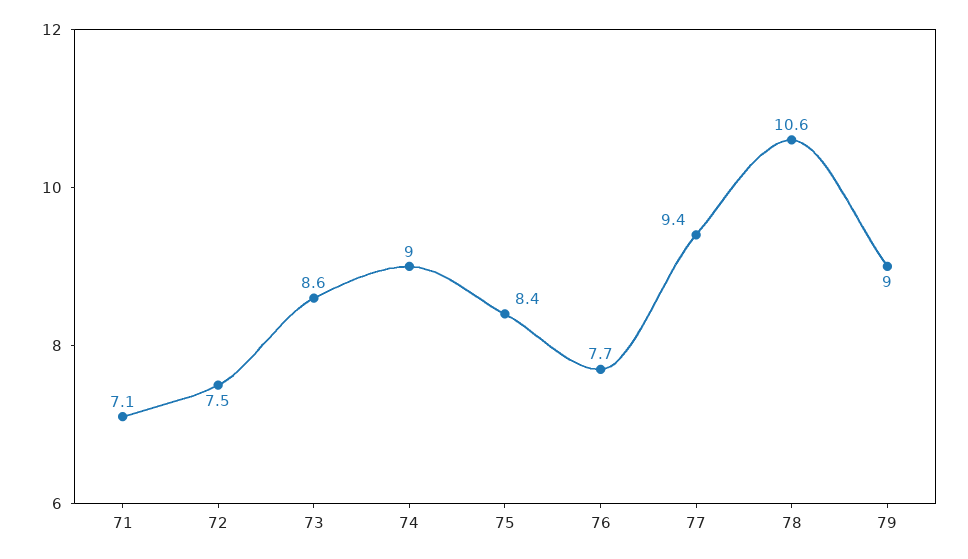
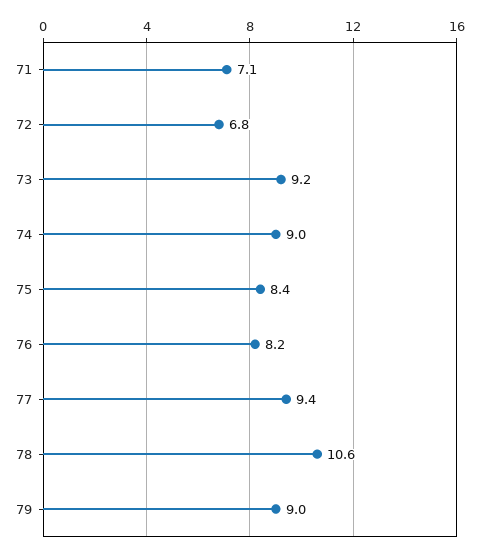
72: 7.5 -> 6.8
73: 8.6 -> 9.2
76: 7.7 -> 8.2

